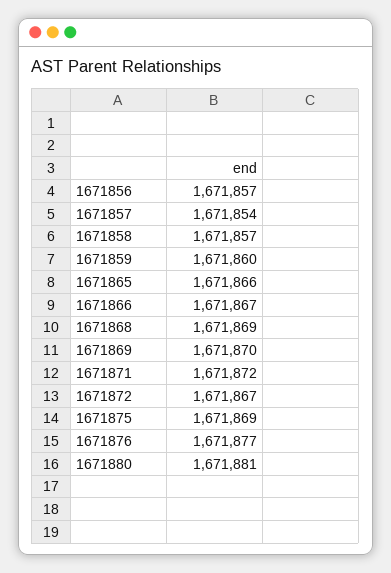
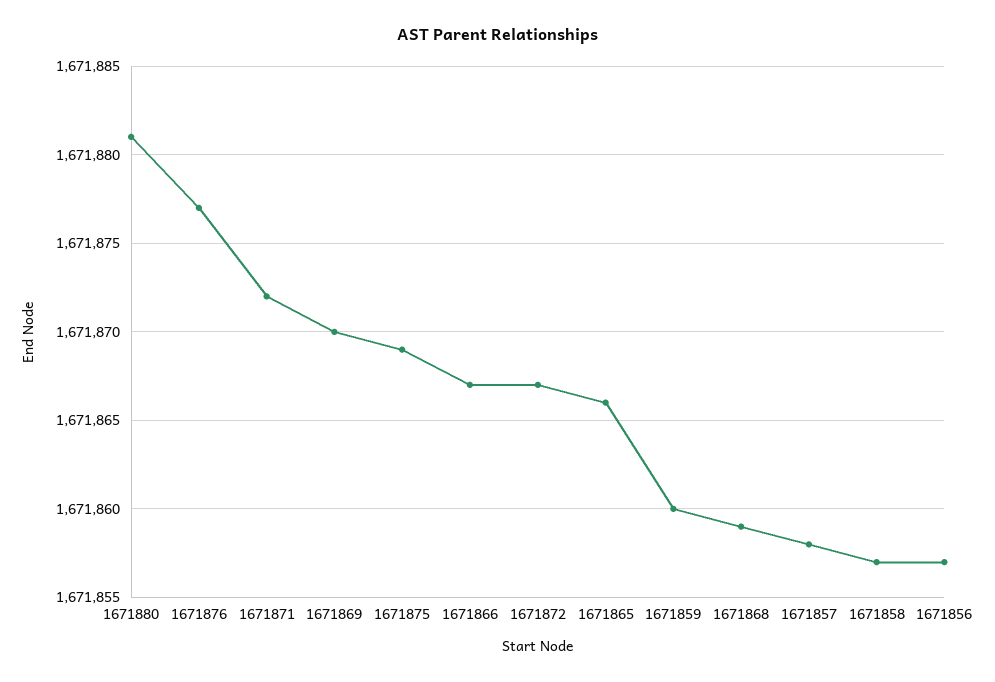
1671857: 1671854 -> 1671858
1671868: 1671869 -> 1671859

